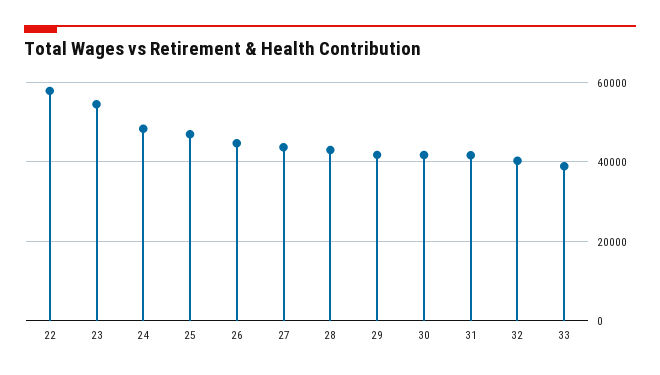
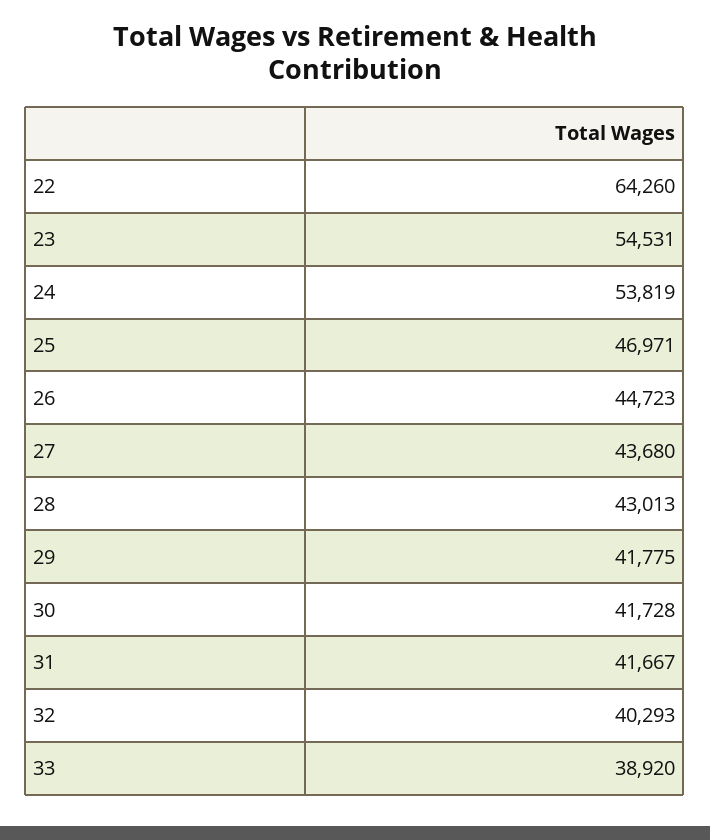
22: 58000 -> 64260
24: 48000 -> 53819

